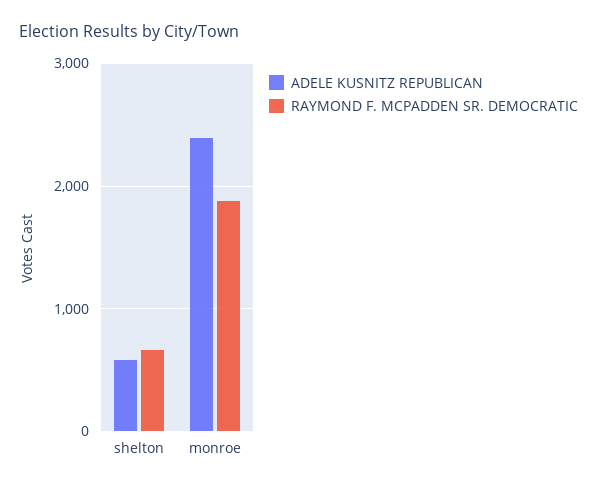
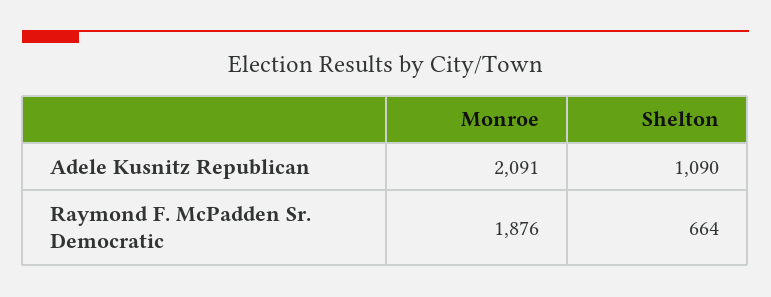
ADELE KUSNITZ REPUBLICAN, shelton: 600 -> 1090
ADELE KUSNITZ REPUBLICAN, monroe: 2400 -> 2091

